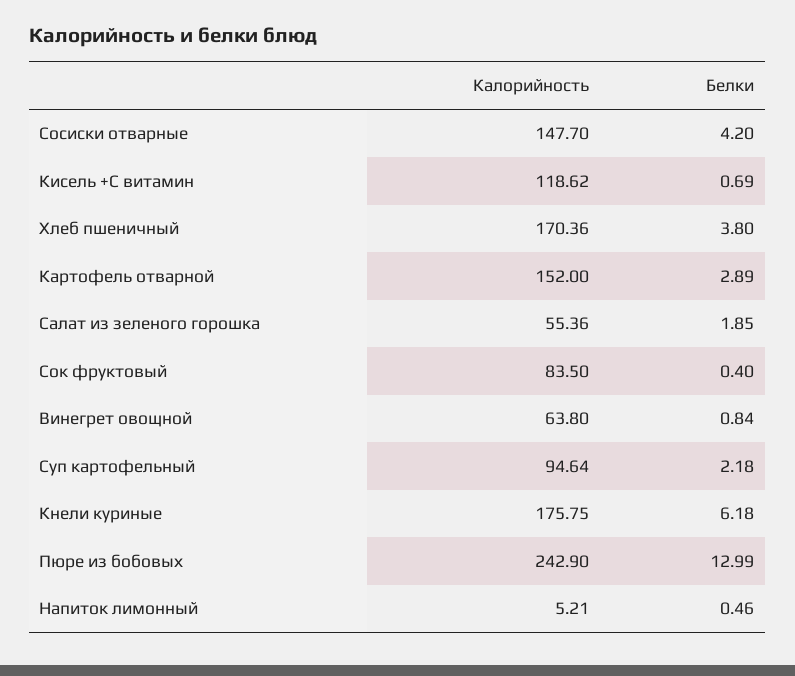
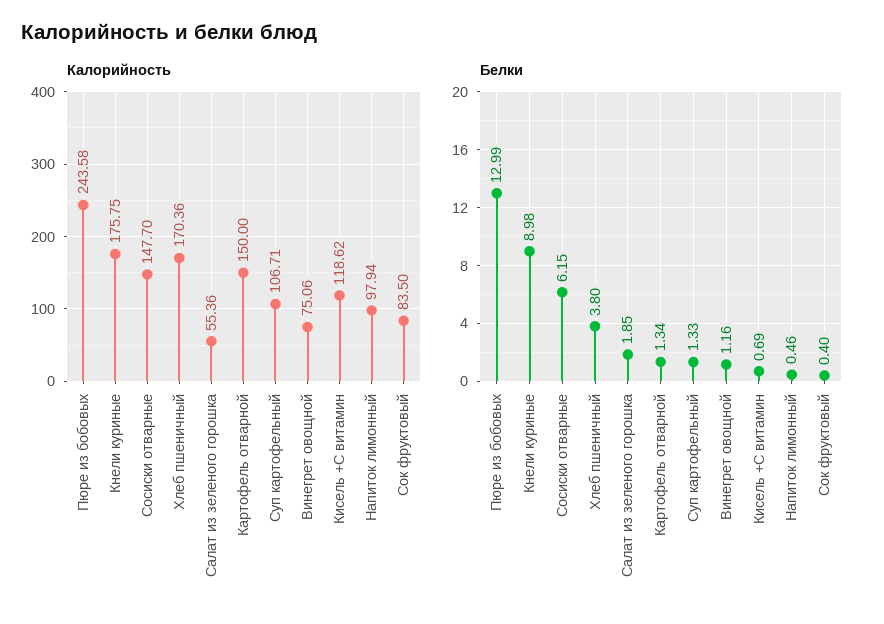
Белки, Сосиски отварные: 4.2 -> 6.15
Калорийность, Картофель отварной: 152 -> 150
Белки, Картофель отварной: 2.89 -> 1.34
Калорийность, Винегрет овощной: 63.8 -> 75.06
Белки, Винегрет овощной: 0.84 -> 1.16
Калорийность, Суп картофельный: 94.64 -> 106.71
Белки, Суп картофельный: 2.18 -> 1.33
Белки, Кнели куриные: 6.18 -> 8.98
Калорийность, Пюре из бобовых: 242.9 -> 243.58
Калорийность, Напиток лимонный: 5.21 -> 97.94

